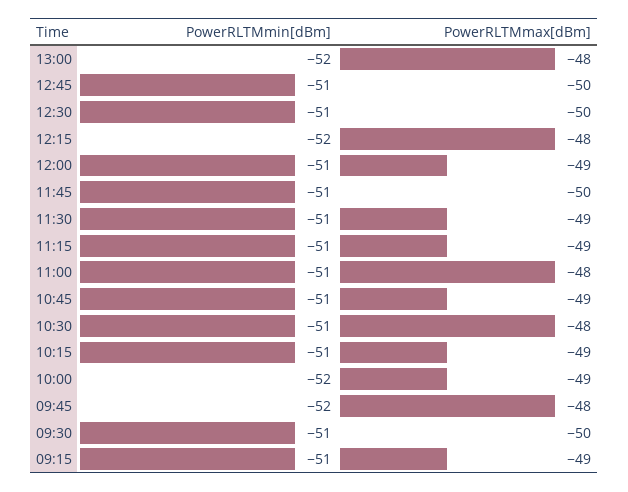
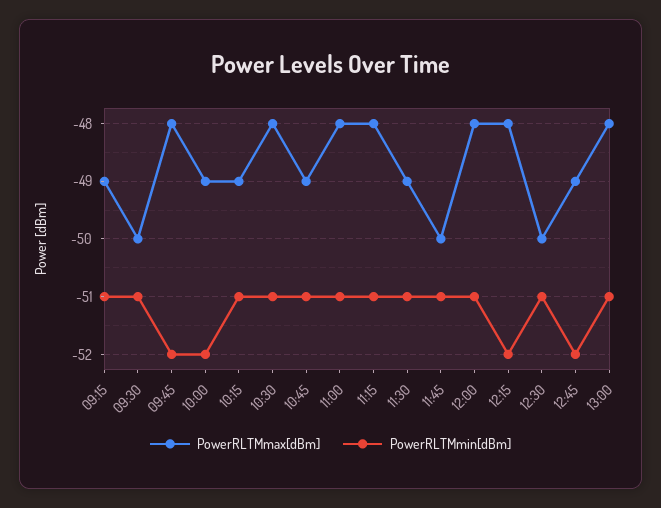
PowerRLTMmin[dBm], 13:00: -52 -> -51
PowerRLTMmin[dBm], 12:45: -51 -> -52
PowerRLTMmax[dBm], 12:45: -50 -> -49
PowerRLTMmax[dBm], 12:00: -49 -> -48
PowerRLTMmax[dBm], 11:15: -49 -> -48

